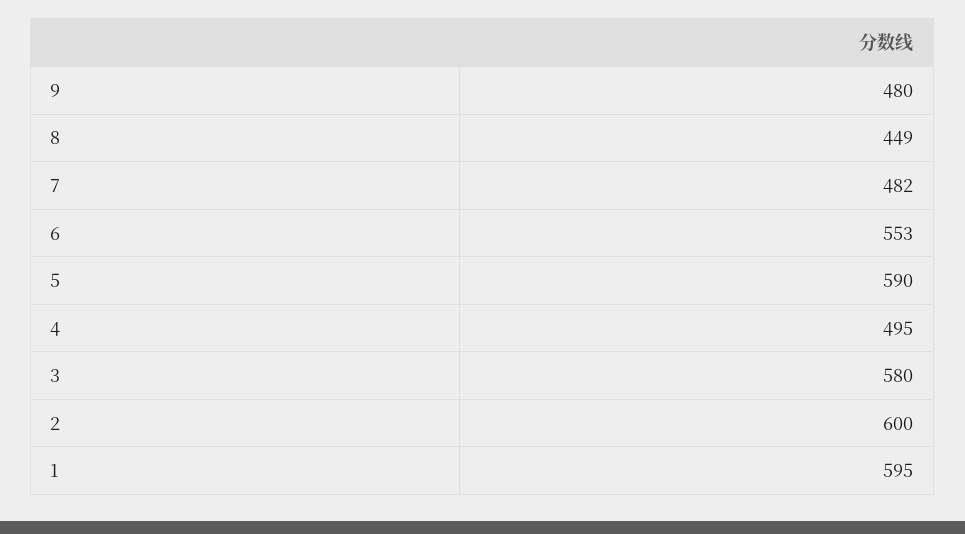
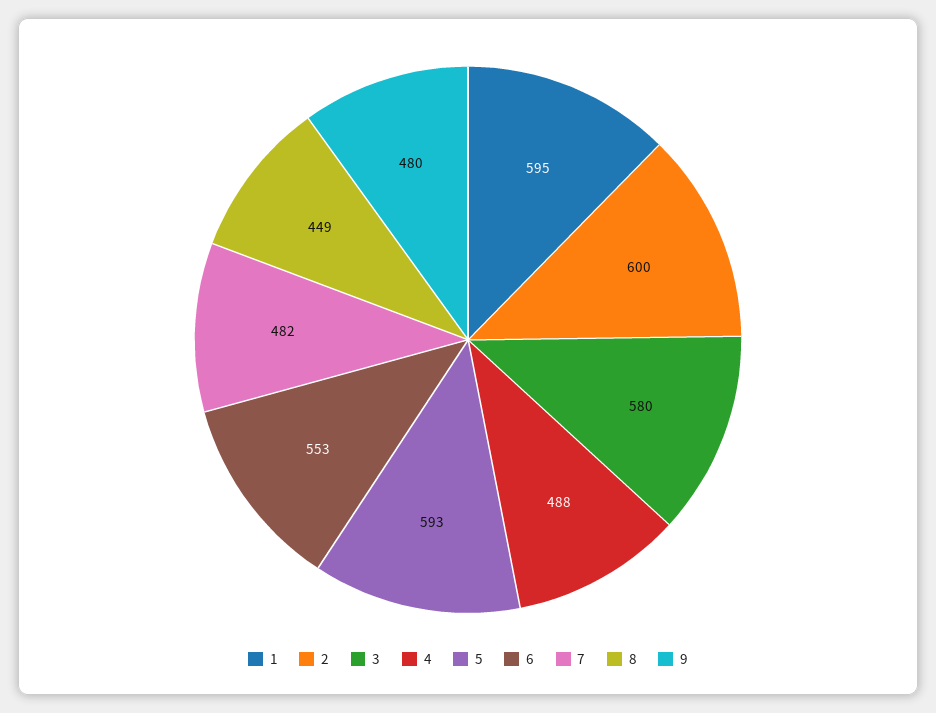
5: 590 -> 593
4: 495 -> 488

